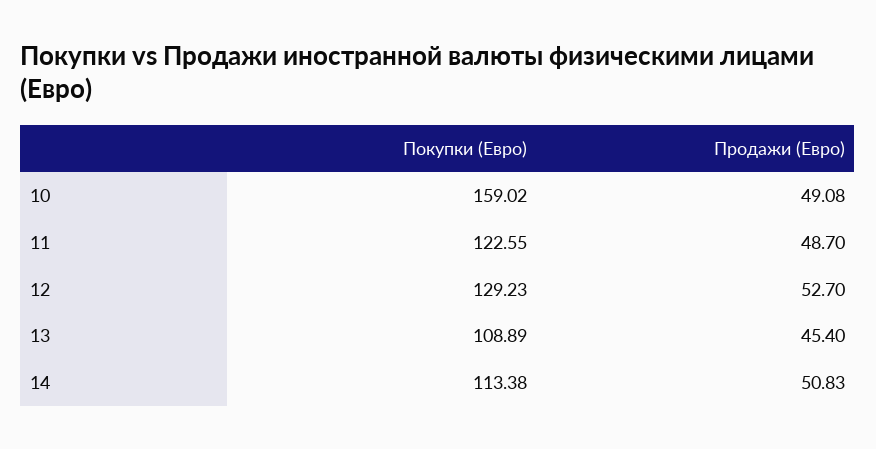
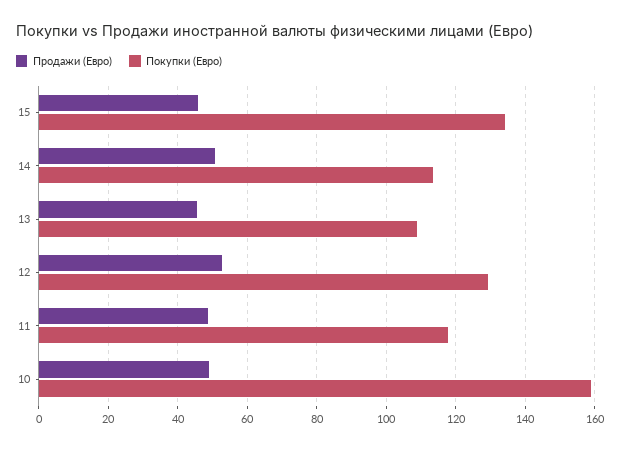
Покупки (Евро), 11: 122.55 -> 118
Продажи (Евро), 15: none -> 46
Покупки (Евро), 15: none -> 134

